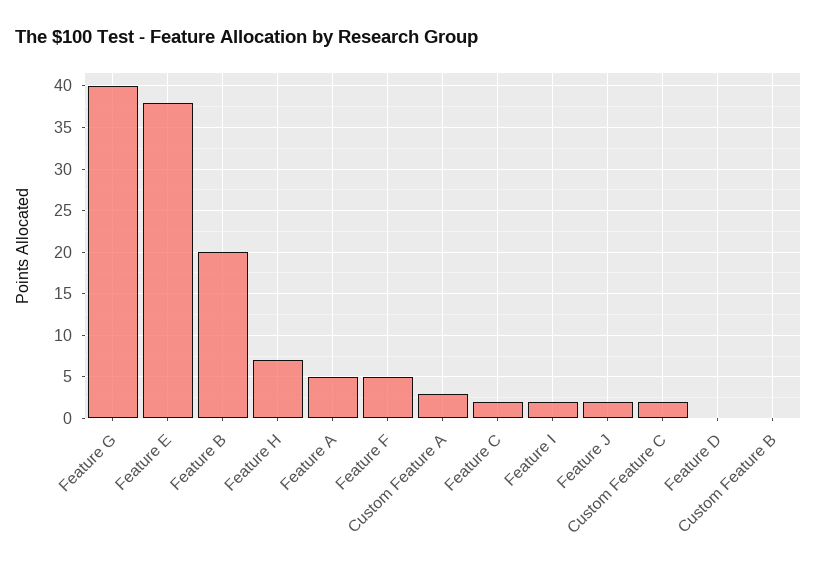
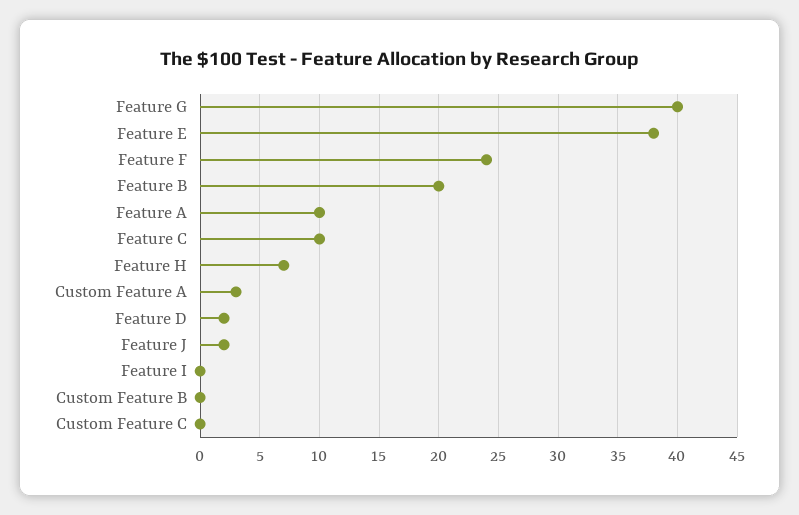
Feature A: 5 -> 10
Feature F: 5 -> 24
Feature C: 2 -> 10
Feature I: 2 -> 0
Custom Feature C: 2 -> 0
Feature D: 0 -> 2

